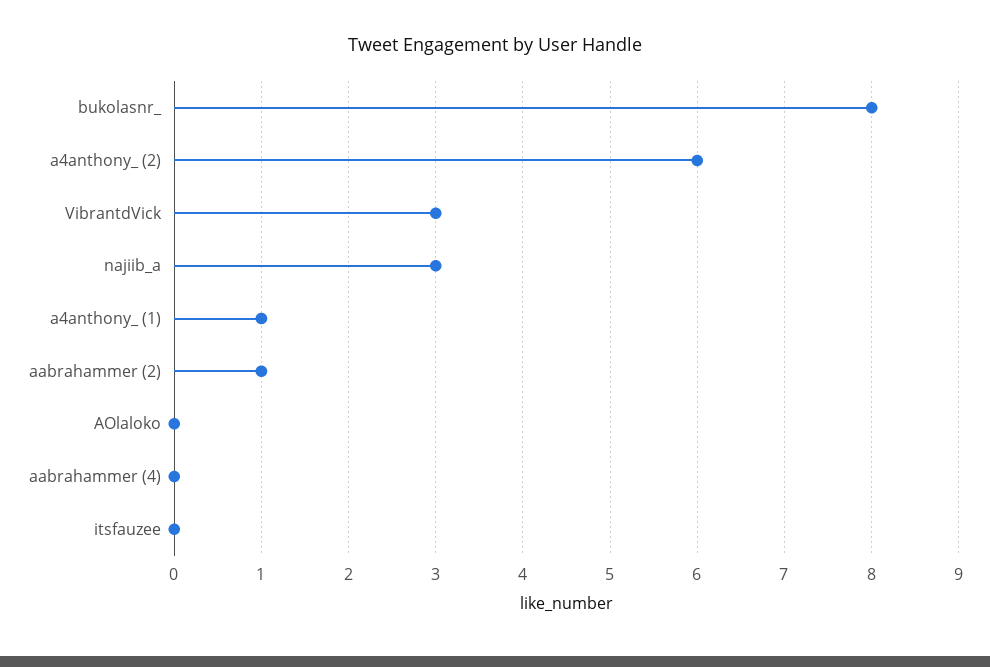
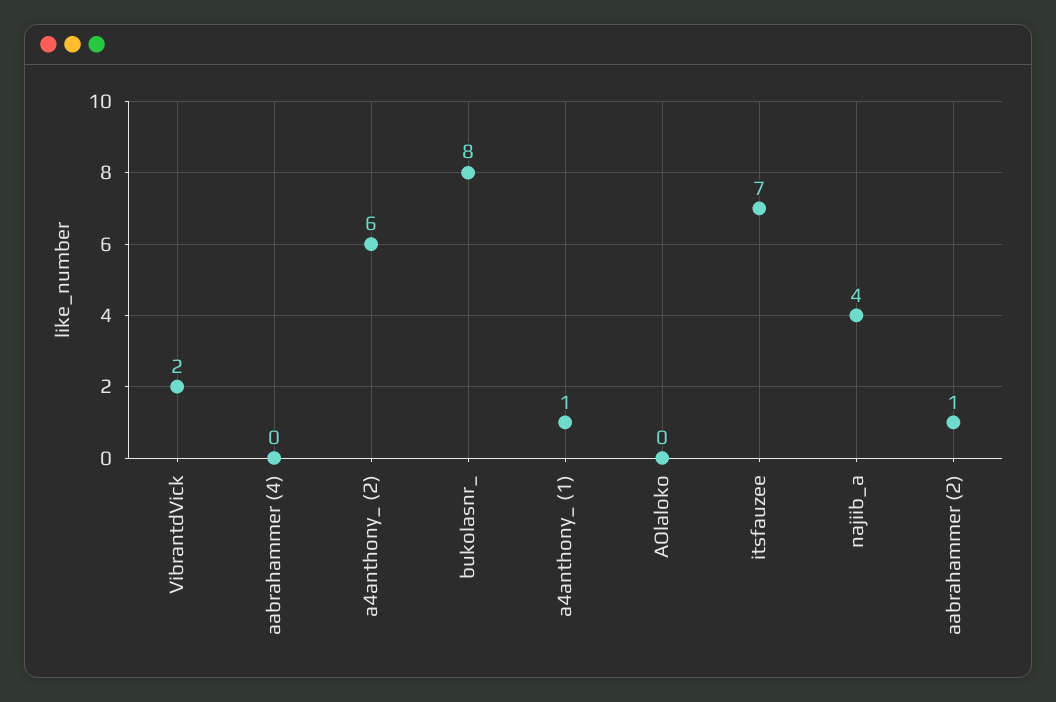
VibrantdVick: 3 -> 2
najiib_a: 3 -> 4
itsfauzee: 0 -> 7

